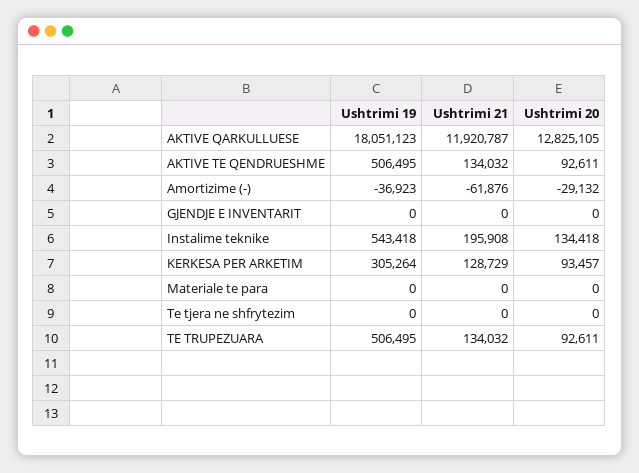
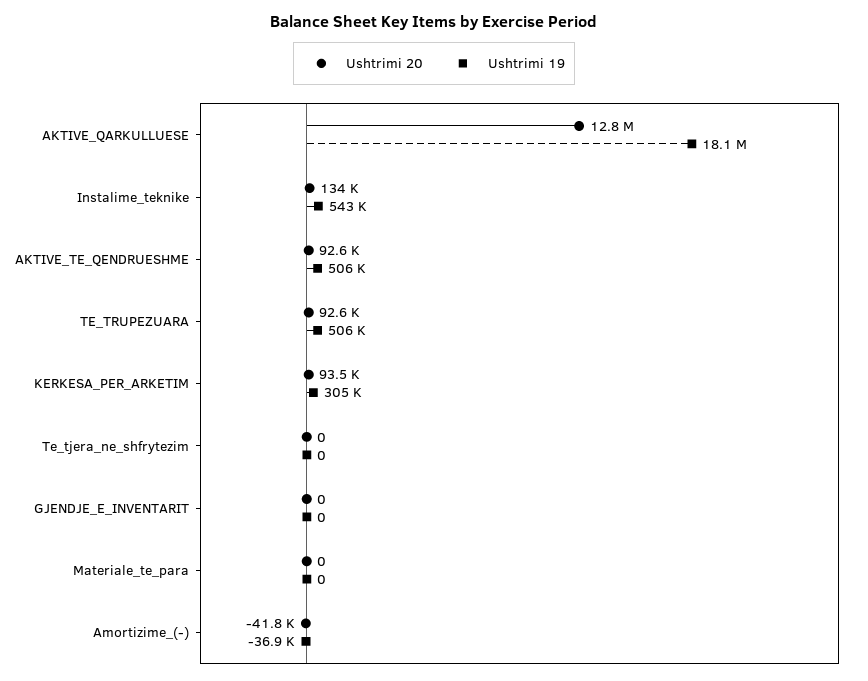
Ushtrimi 21, AKTIVE QARKULLUESE: 11920787 -> none
Ushtrimi 21, AKTIVE TE QENDRUESHME: 134032 -> none
Ushtrimi 21, Amortizime (-): -61876 -> none
Ushtrimi 20, Amortizime (-): -29132 -> -41800
Ushtrimi 21, GJENDJE E INVENTARIT: 0 -> none
Ushtrimi 21, Instalime teknike: 195908 -> none
Ushtrimi 21, KERKESA PER ARKETIM: 128729 -> none
Ushtrimi 21, Materiale te para: 0 -> none
Ushtrimi 21, Te tjera ne shfrytezim: 0 -> none
Ushtrimi 21, TE TRUPEZUARA: 134032 -> none

